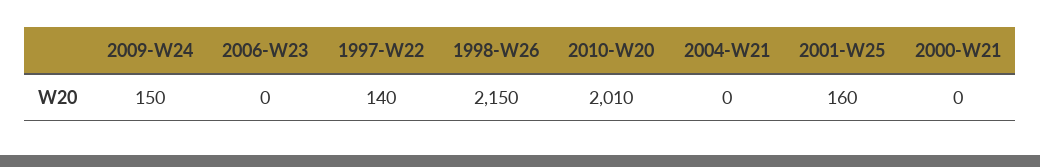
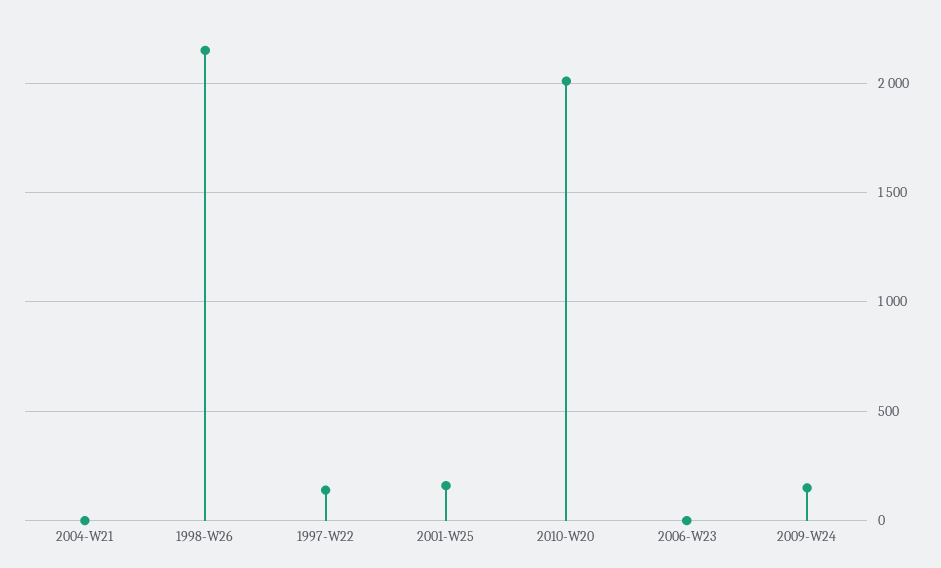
2000-W21: 0 -> none

